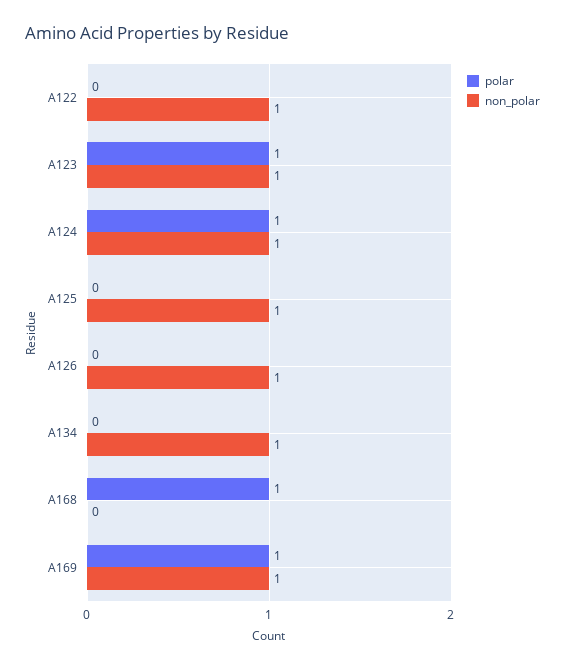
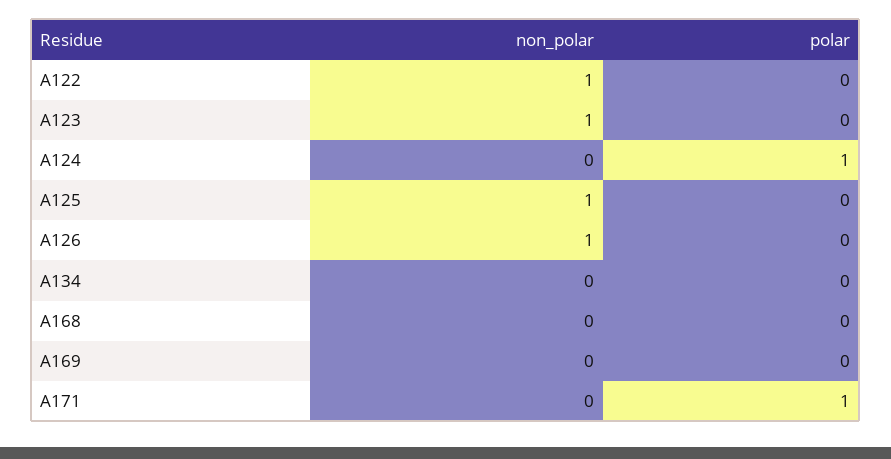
polar, A123: 1 -> 0
non_polar, A124: 1 -> 0
non_polar, A134: 1 -> 0
polar, A168: 1 -> 0
polar, A169: 1 -> 0
non_polar, A169: 1 -> 0
non_polar, A171: none -> 0
polar, A171: none -> 1

